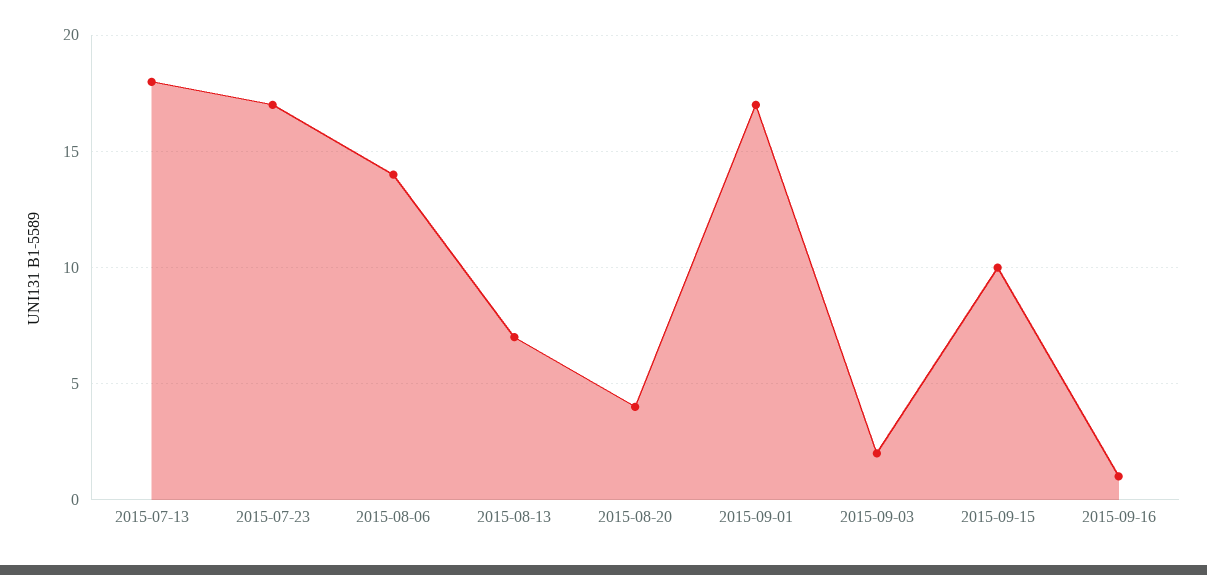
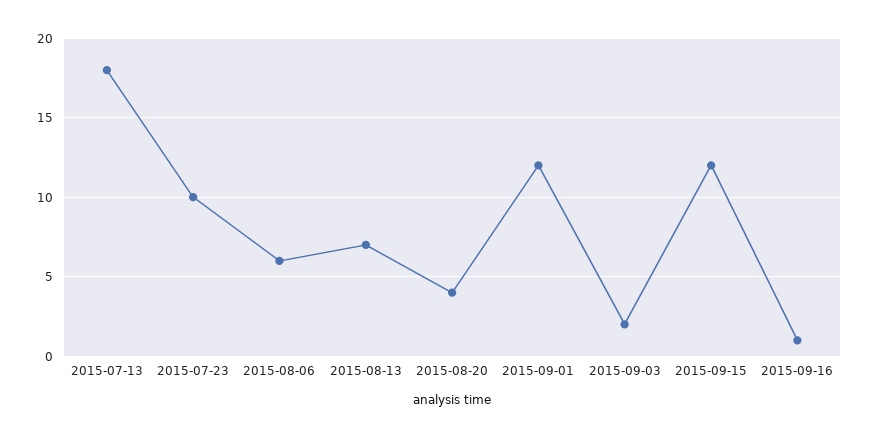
2015-07-23: 17 -> 10
2015-08-06: 14 -> 6
2015-09-01: 17 -> 12
2015-09-15: 10 -> 12

